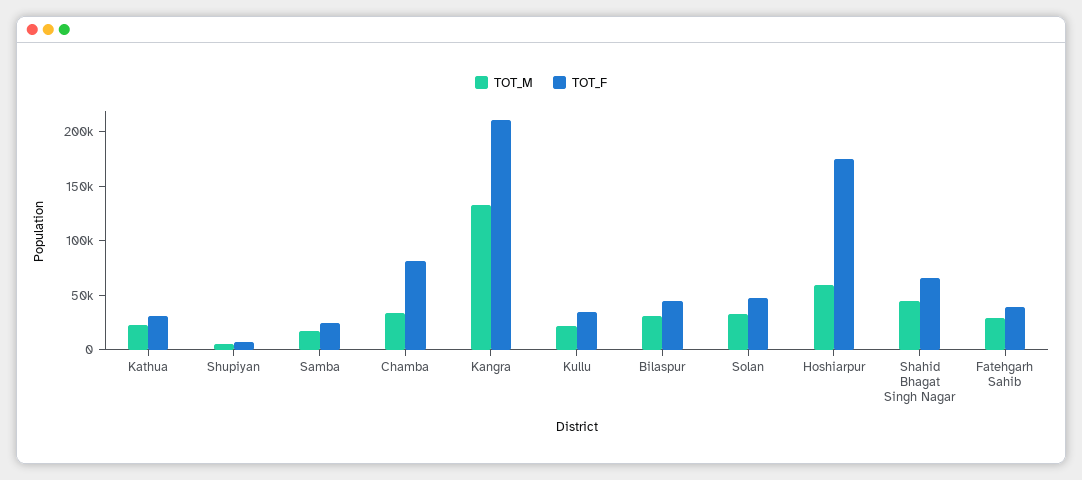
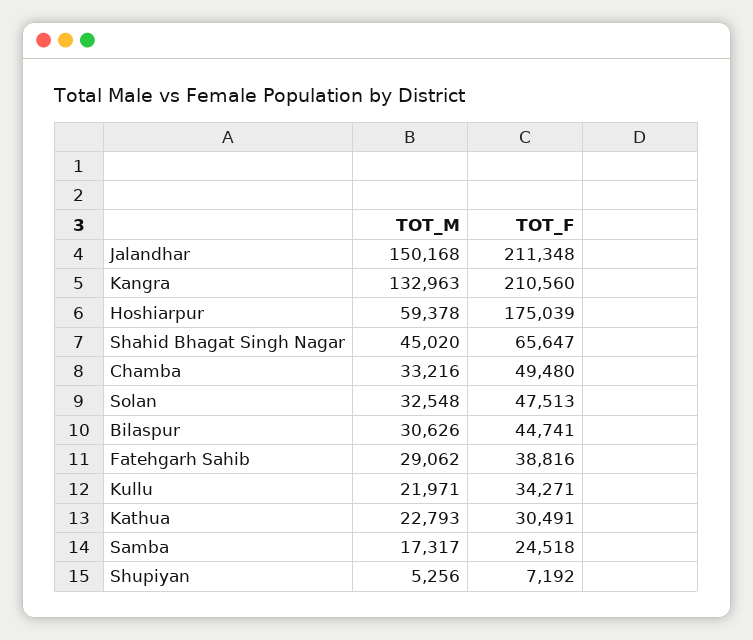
TOT_F, Chamba: 80000 -> 49480
TOT_M, Jalandhar: none -> 150168
TOT_F, Jalandhar: none -> 211348

